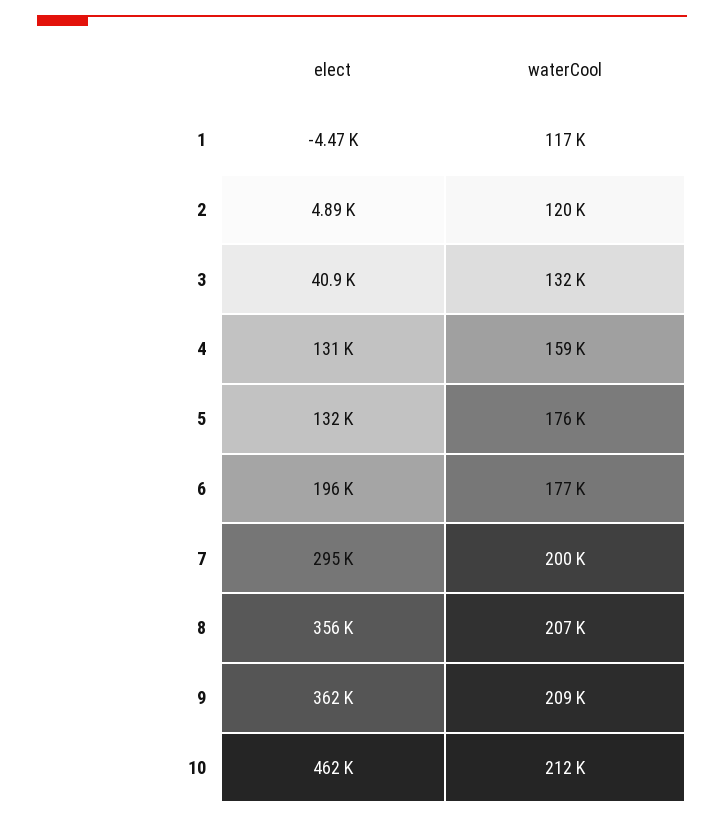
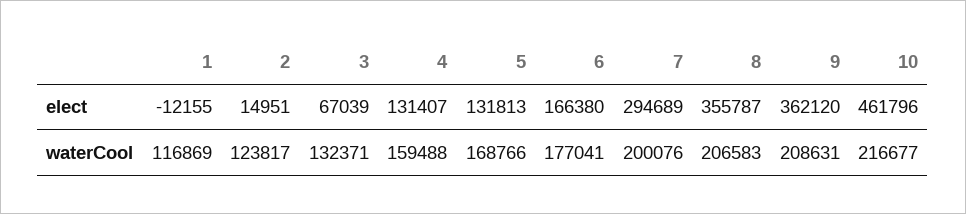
elect, 1: -4470 -> -12155
elect, 2: 4890 -> 14951
waterCool, 2: 120000 -> 123817
elect, 3: 40900 -> 67039
waterCool, 5: 176000 -> 168766
elect, 6: 196000 -> 166380
waterCool, 10: 212000 -> 216677

